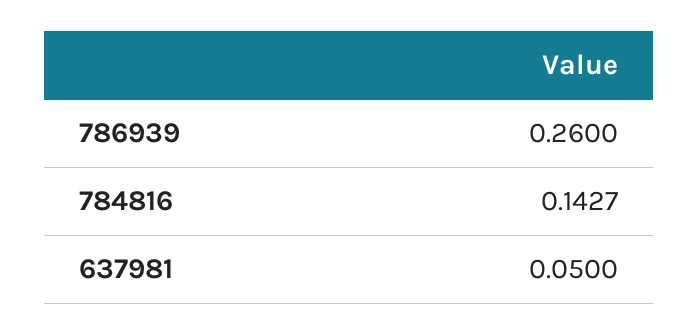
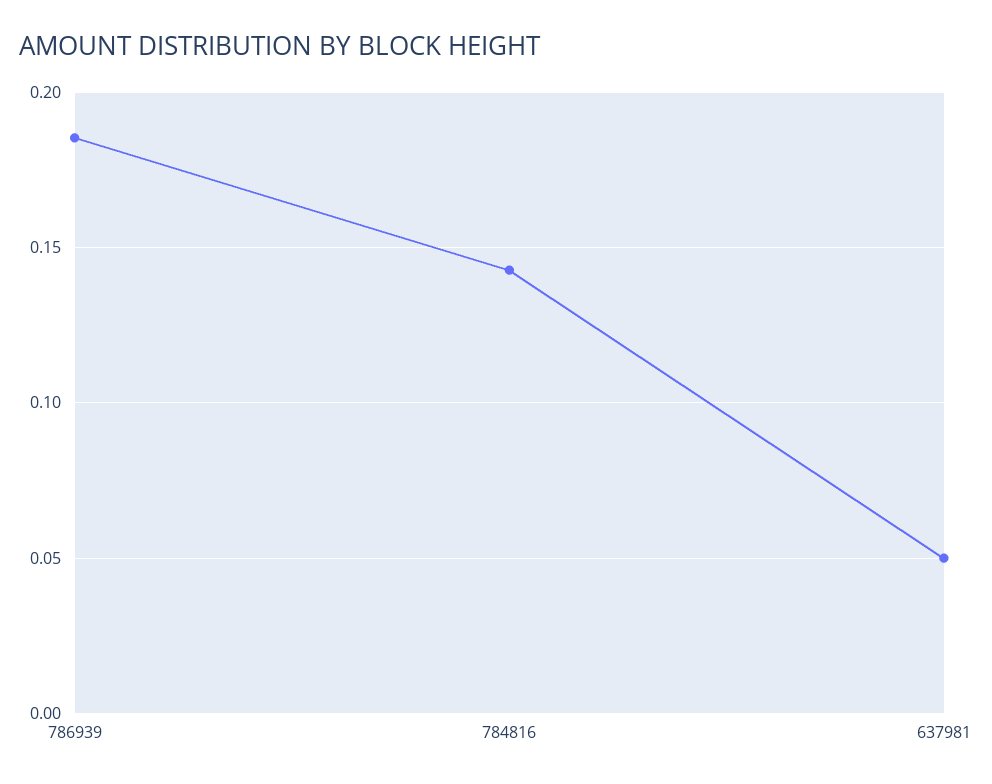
786939: 0.26 -> 0.185

